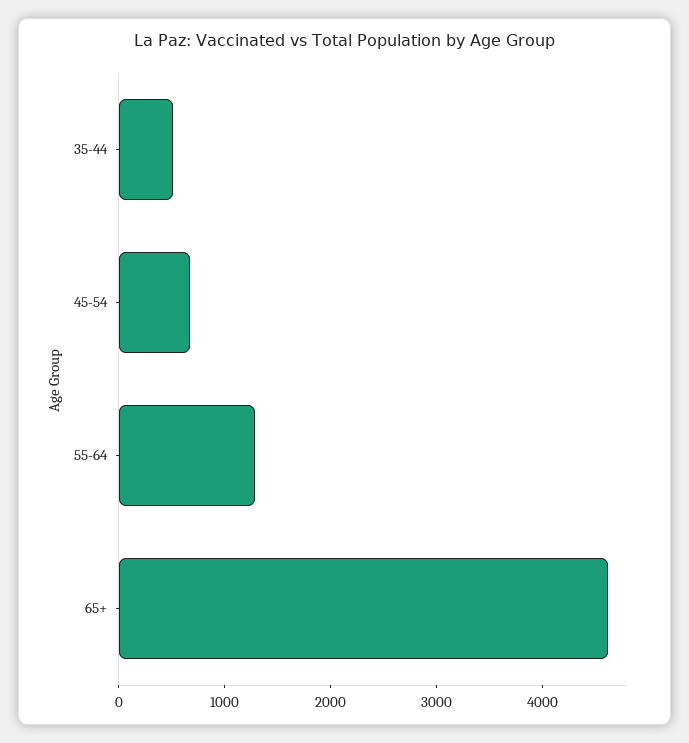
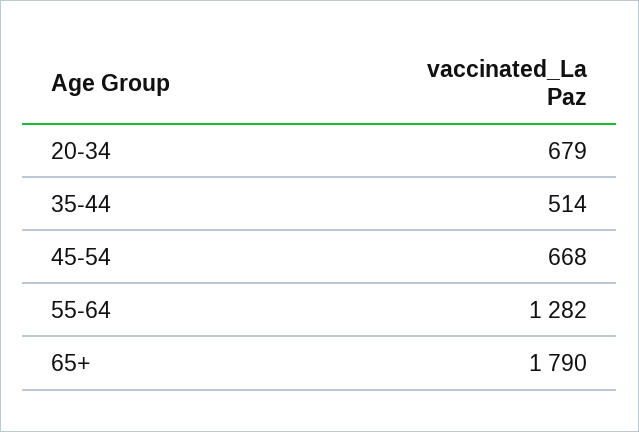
65+: 4600 -> 1790
20-34: none -> 679

